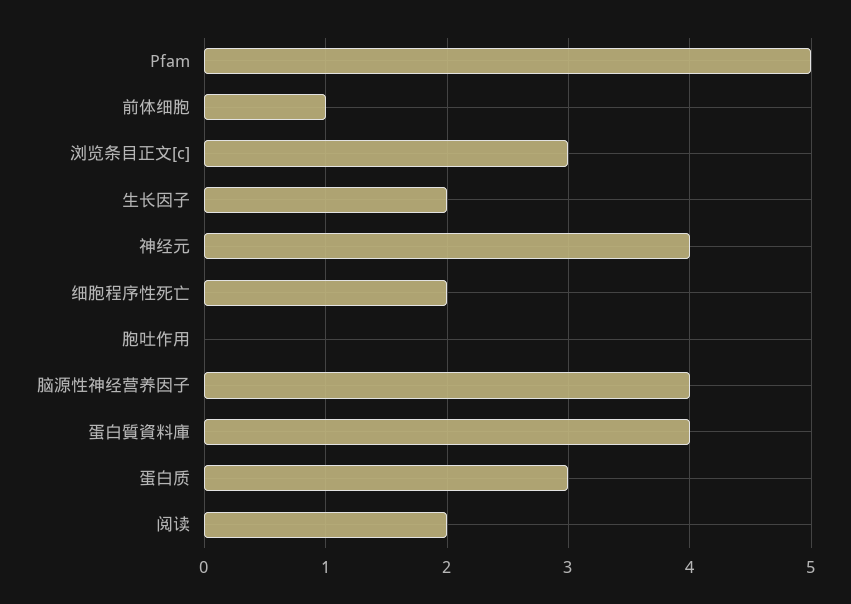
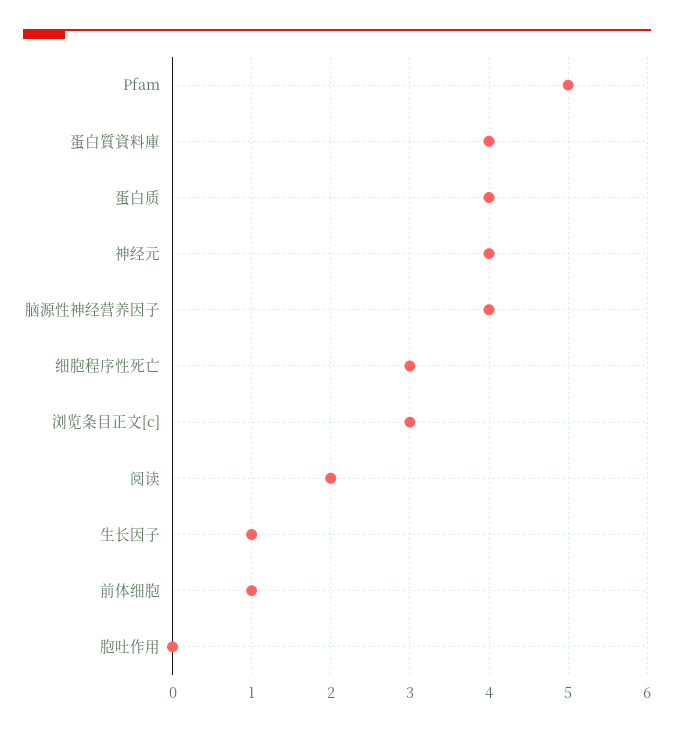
生长因子: 2 -> 1
细胞程序性死亡: 2 -> 3
蛋白质: 3 -> 4

